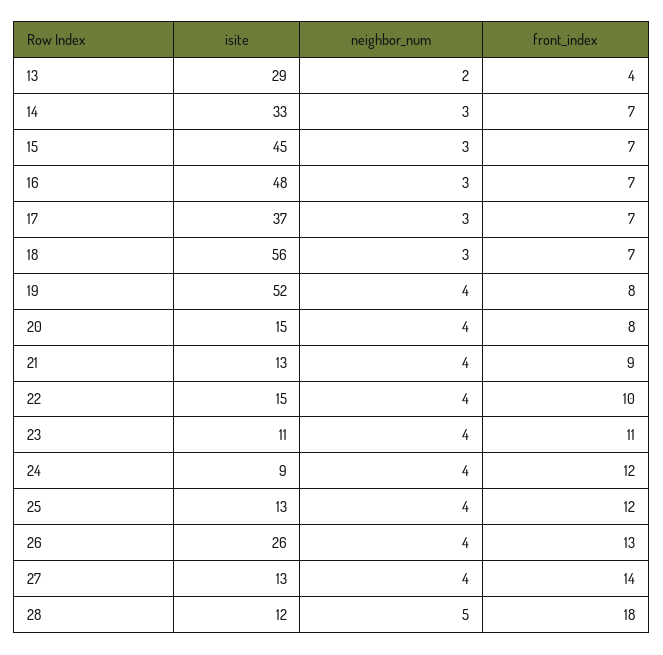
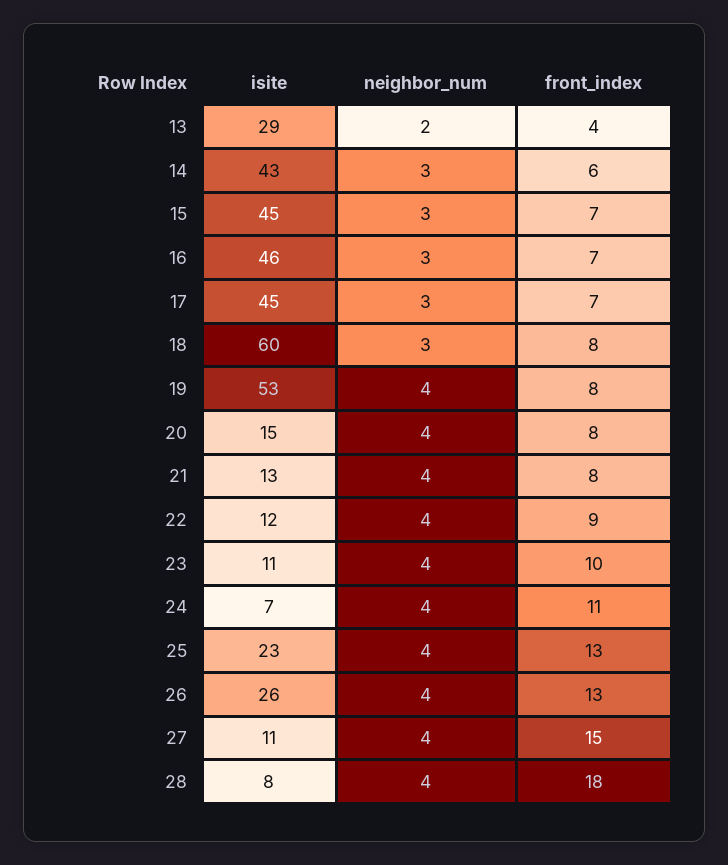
isite, 14: 33 -> 43
front_index, 14: 7 -> 6
isite, 16: 48 -> 46
isite, 17: 37 -> 45
isite, 18: 56 -> 60
front_index, 18: 7 -> 8
isite, 19: 52 -> 53
front_index, 21: 9 -> 8
isite, 22: 15 -> 12
front_index, 22: 10 -> 9
front_index, 23: 11 -> 10
isite, 24: 9 -> 7
front_index, 24: 12 -> 11
isite, 25: 13 -> 23
front_index, 25: 12 -> 13
isite, 27: 13 -> 11
front_index, 27: 14 -> 15
isite, 28: 12 -> 8
neighbor_num, 28: 5 -> 4

